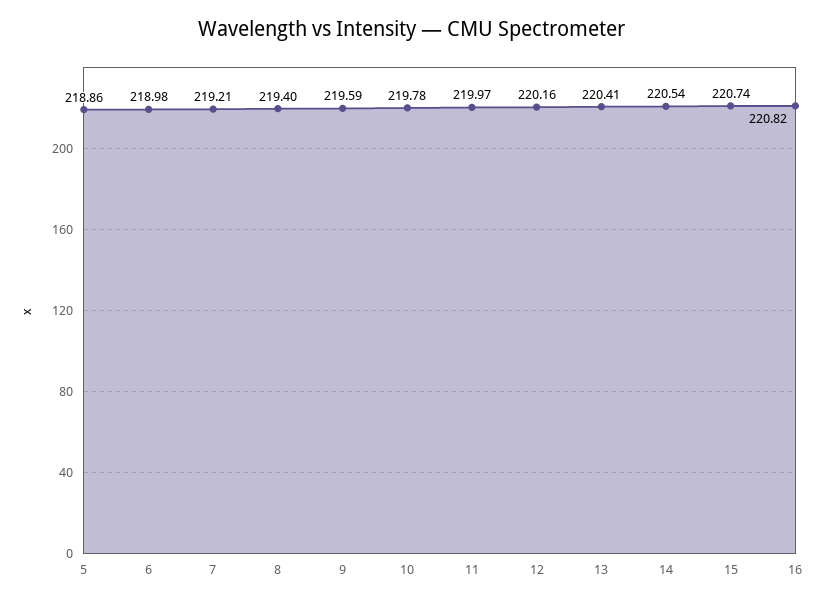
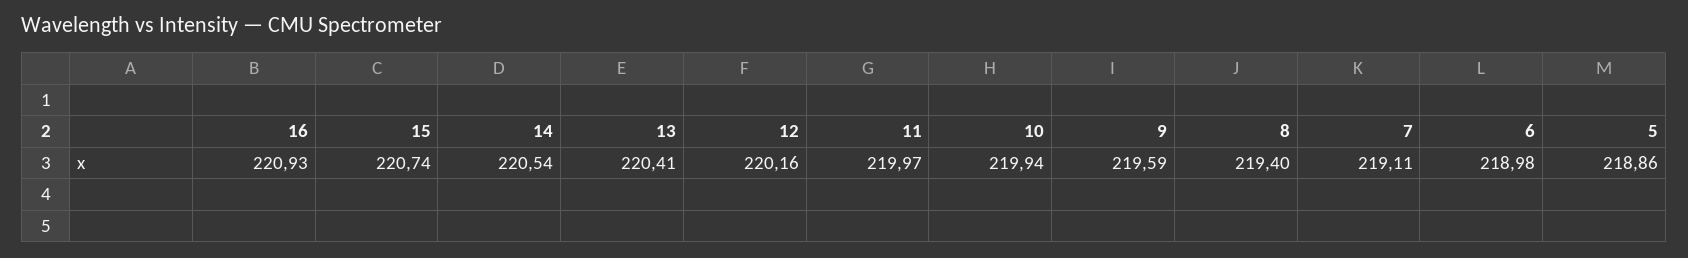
7: 219.21 -> 219.11
10: 219.78 -> 219.94
16: 220.82 -> 220.93

